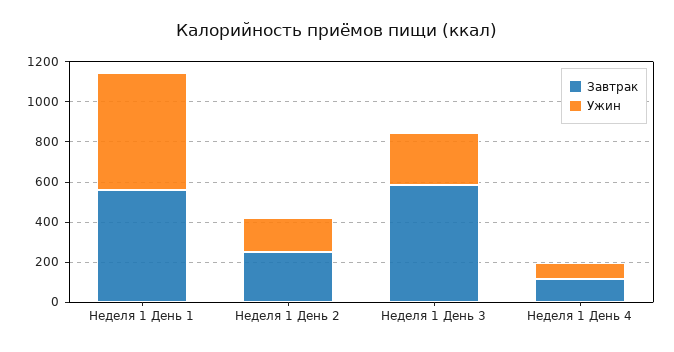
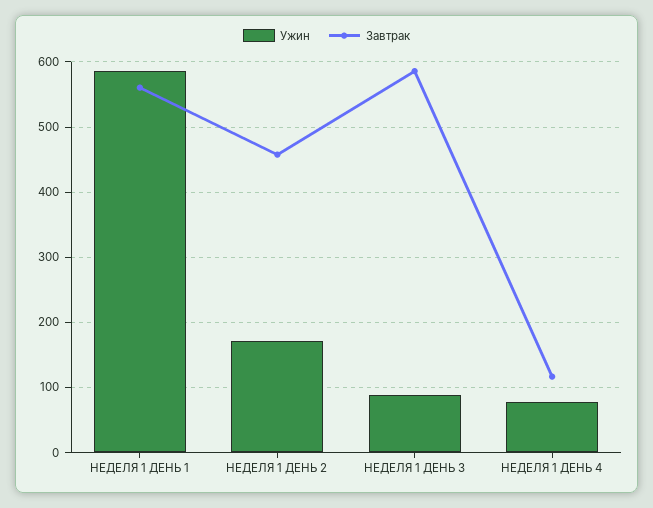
Завтрак, Неделя 1 День 2: 250 -> 460
Ужин, Неделя 1 День 3: 250 -> 90

